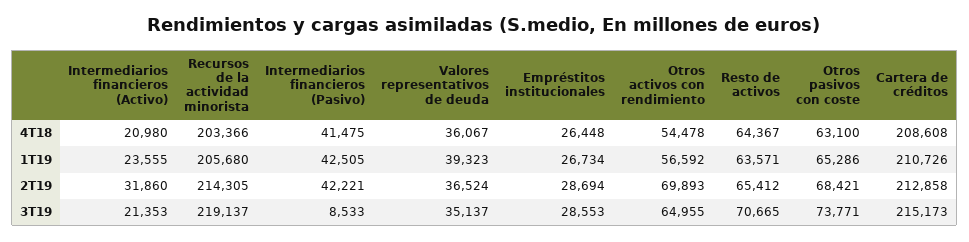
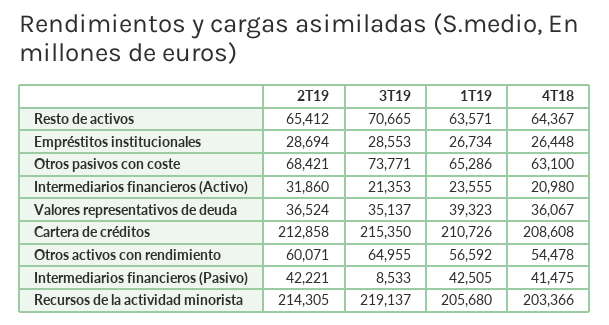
Otros activos con rendimiento, 2T19: 69893 -> 60071
Cartera de créditos, 3T19: 215173 -> 215350

